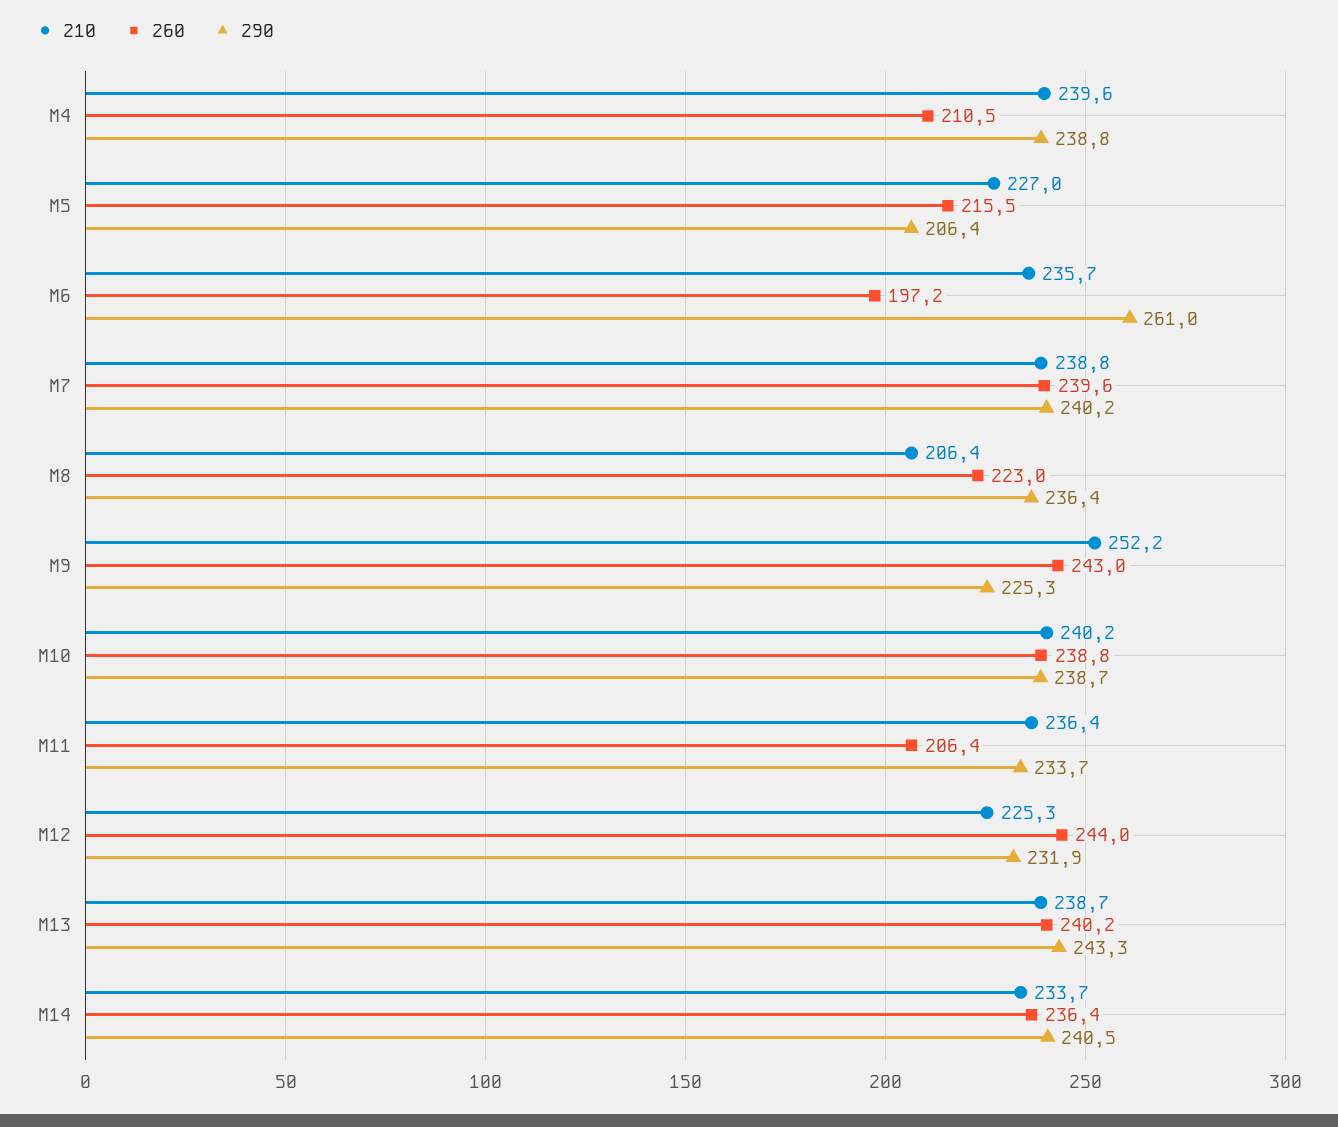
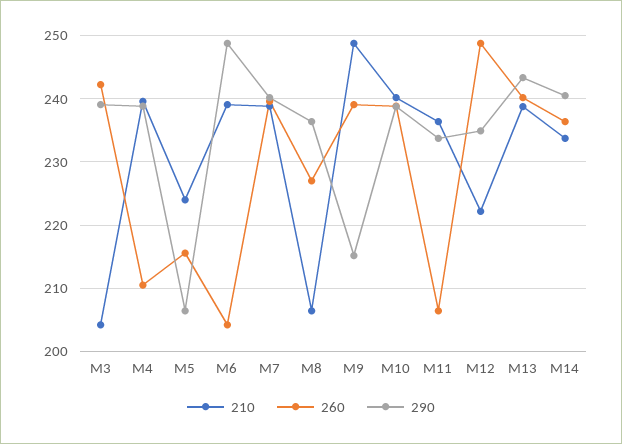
210, M5: 227 -> 224
210, M6: 235.7 -> 239
260, M6: 197.2 -> 204
290, M6: 261 -> 249
260, M8: 223 -> 227
210, M9: 252.2 -> 249
260, M9: 243 -> 239
290, M9: 225.3 -> 215
210, M12: 225.3 -> 222
260, M12: 244 -> 249
290, M12: 231.9 -> 235
210, M3: none -> 204
260, M3: none -> 242
290, M3: none -> 239

